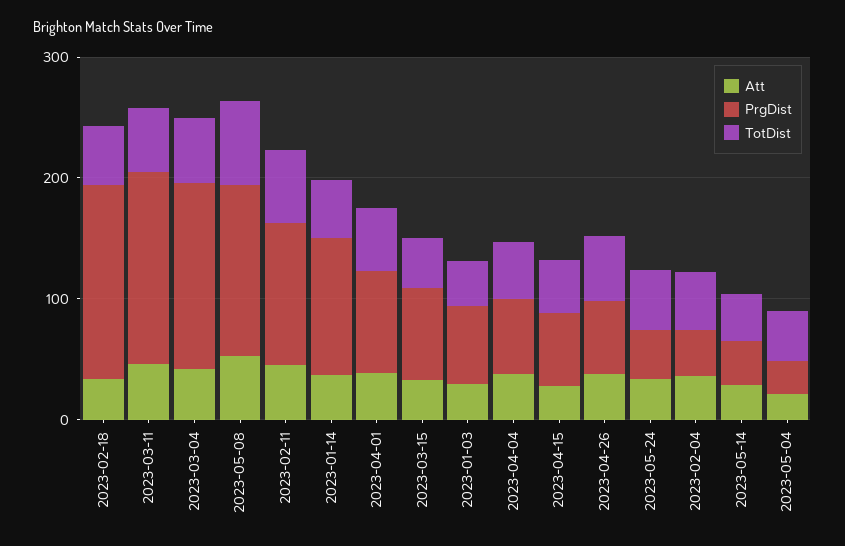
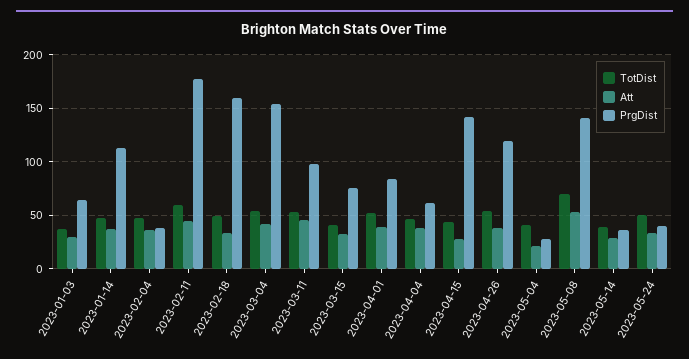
PrgDist, 2023-03-11: 160 -> 100
PrgDist, 2023-02-11: 120 -> 180
PrgDist, 2023-04-15: 60 -> 140
PrgDist, 2023-04-26: 60 -> 120

